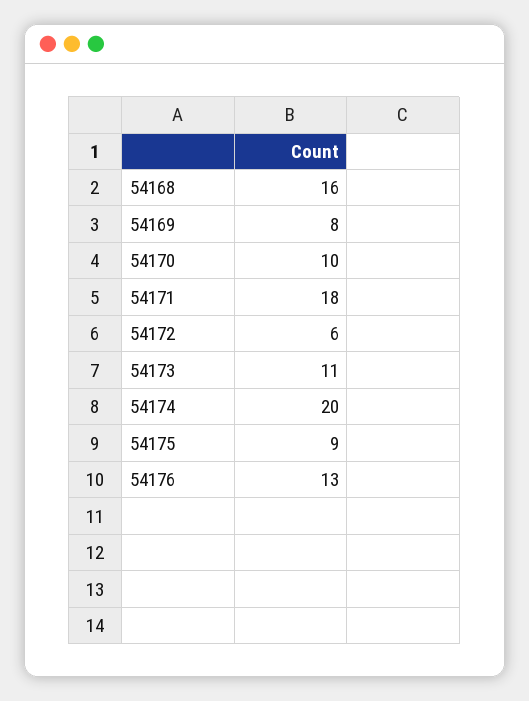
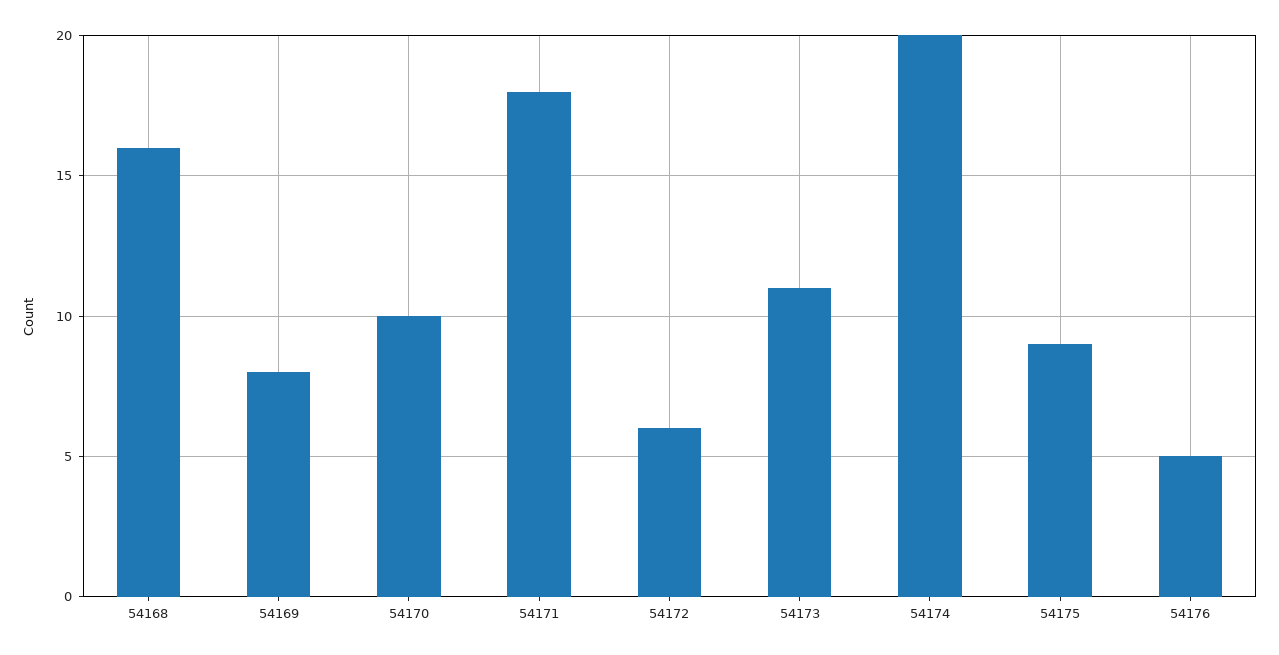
54176: 13 -> 5

